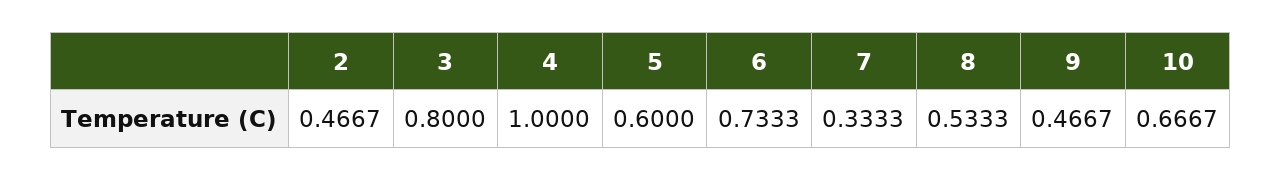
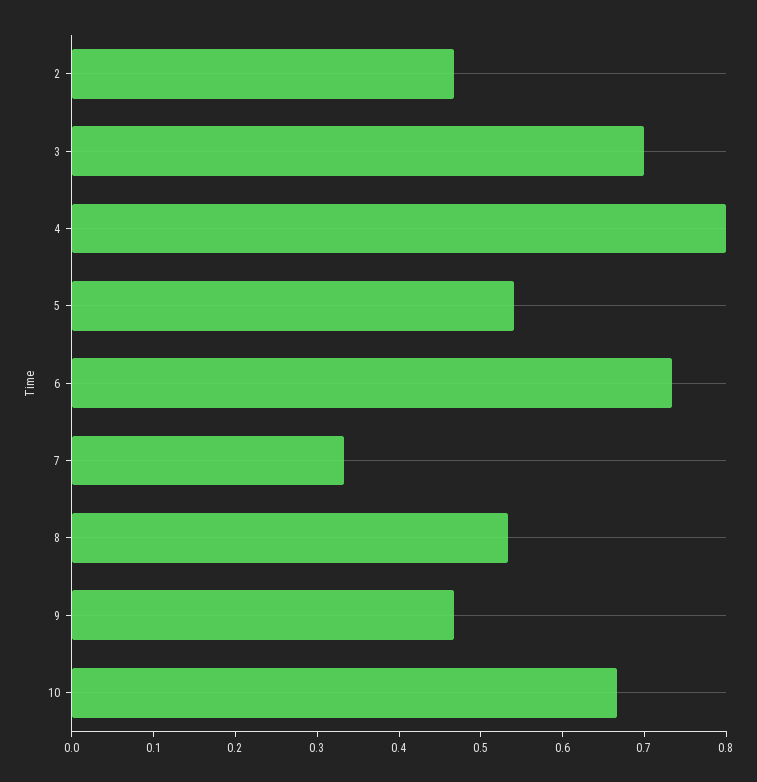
3: 0.8 -> 0.7
4: 1 -> 0.8
5: 0.6 -> 0.54

